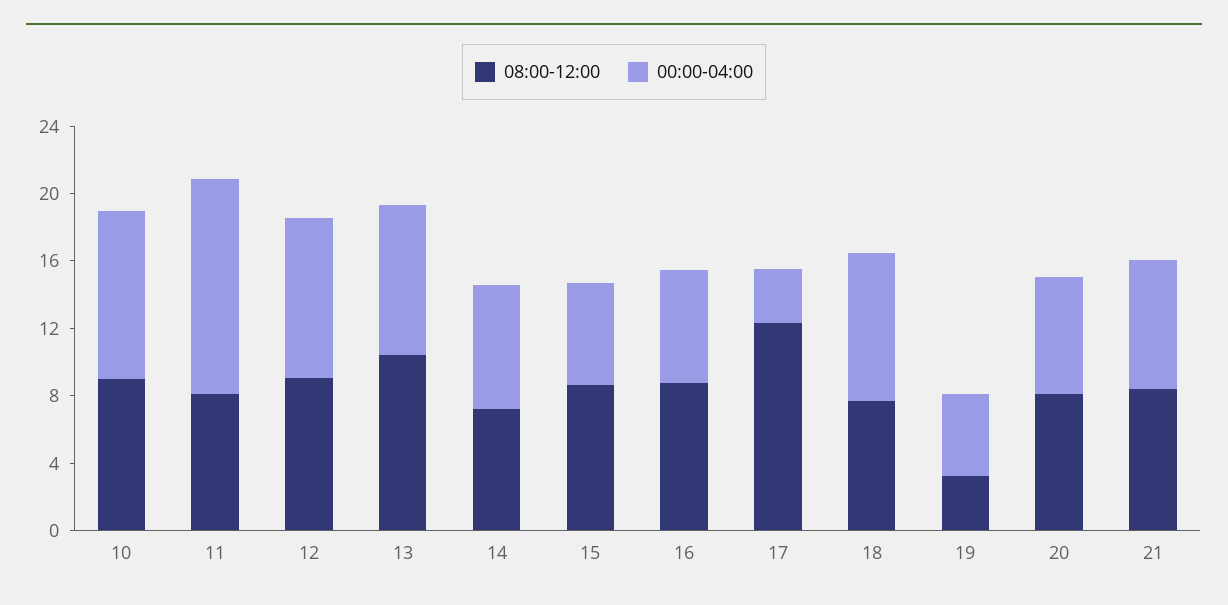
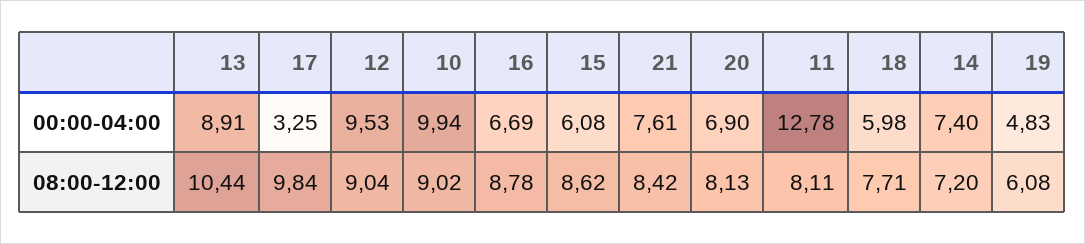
08:00-12:00, 17: 12 -> 9.84
00:00-04:00, 18: 9 -> 5.98
08:00-12:00, 19: 3 -> 6.08

